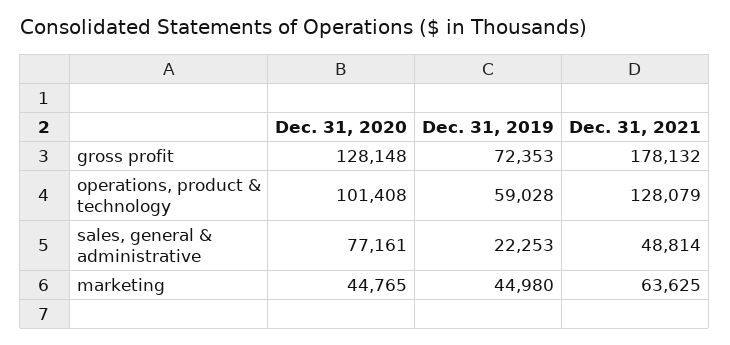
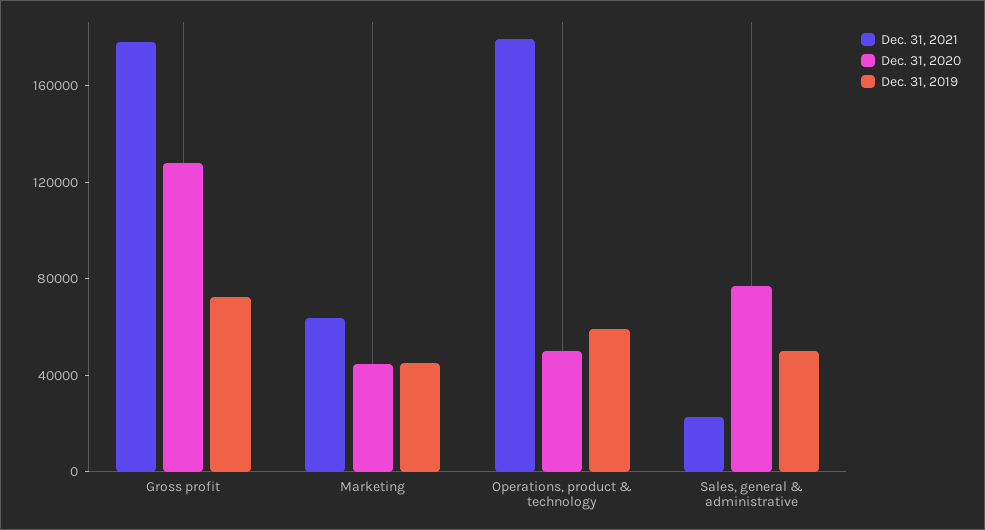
Dec. 31, 2020, operations, product & technology: 101408 -> 50000
Dec. 31, 2021, operations, product & technology: 128079 -> 180000
Dec. 31, 2019, sales, general & administrative: 22253 -> 50000
Dec. 31, 2021, sales, general & administrative: 48814 -> 20000

